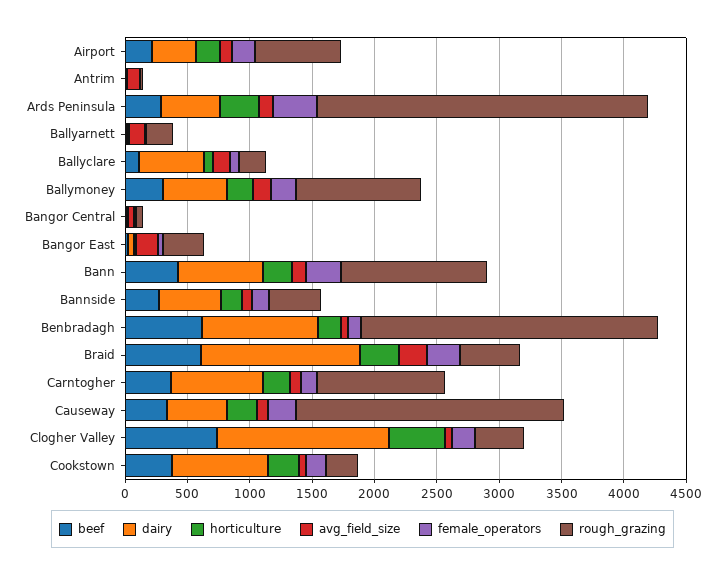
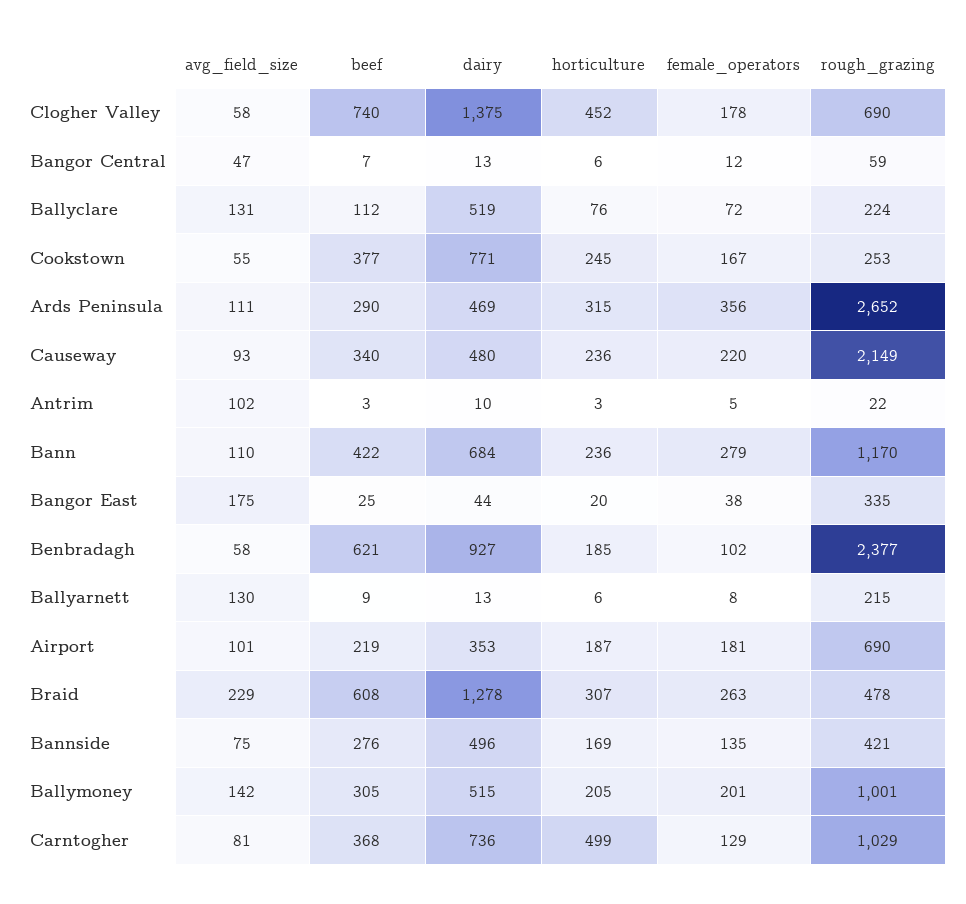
horticulture, Carntogher: 200 -> 499
rough_grazing, Clogher Valley: 400 -> 690

